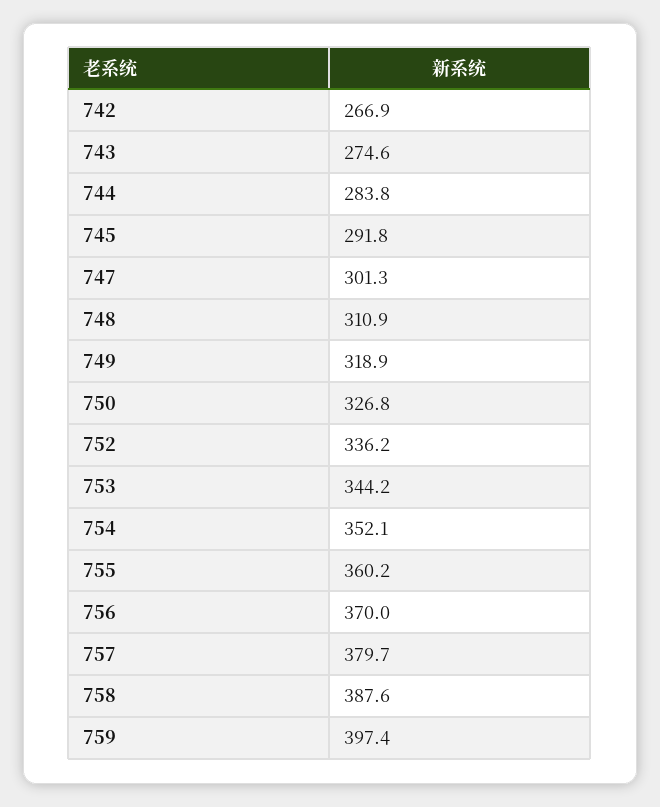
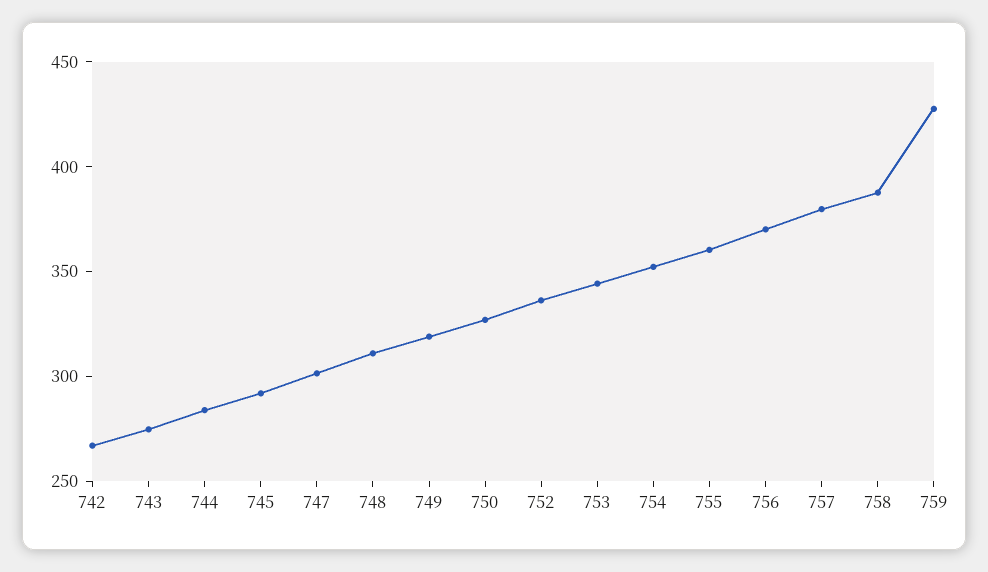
759: 397.4 -> 430

